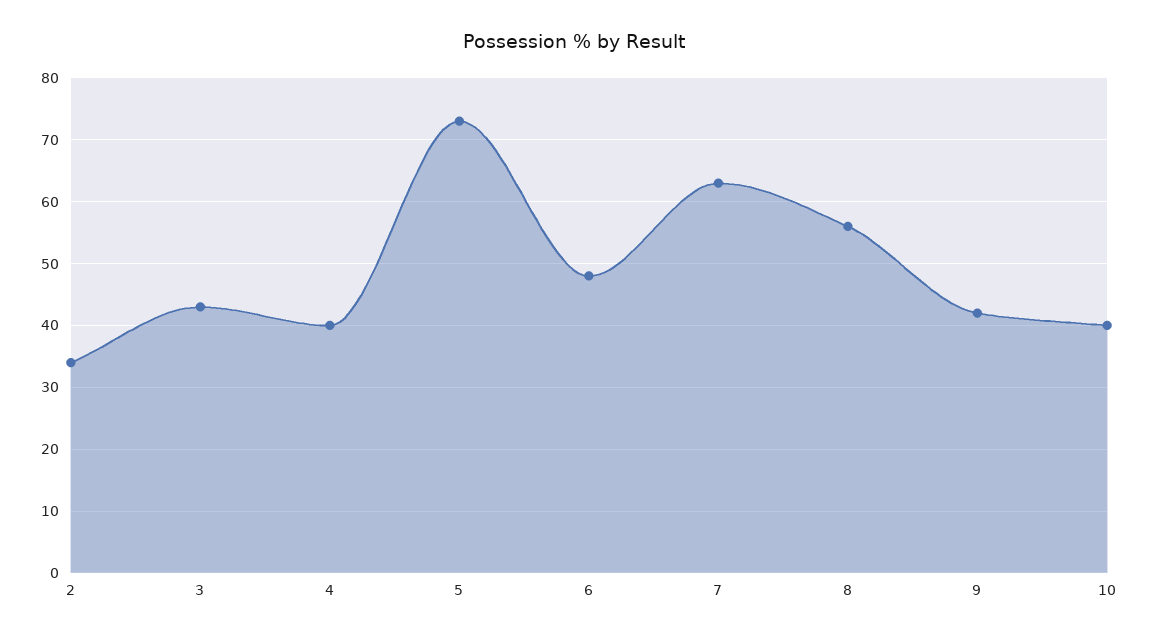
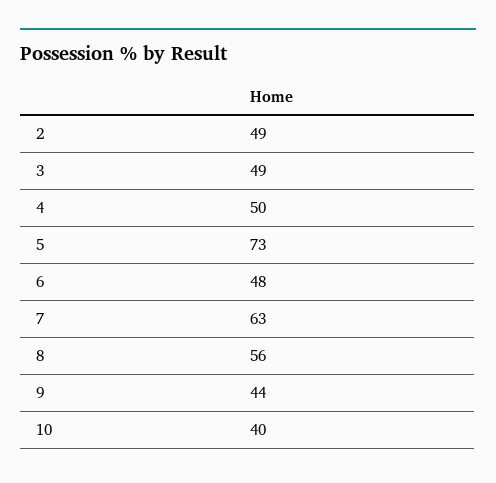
2: 34 -> 49
3: 43 -> 49
4: 40 -> 50
9: 42 -> 44

